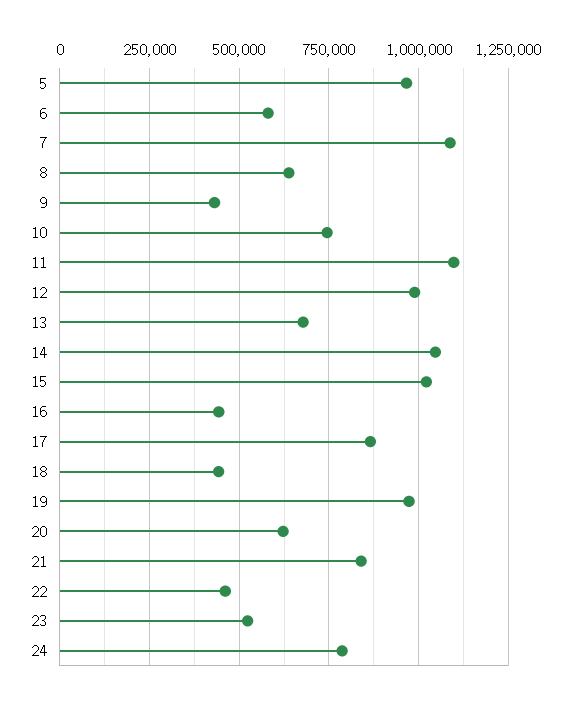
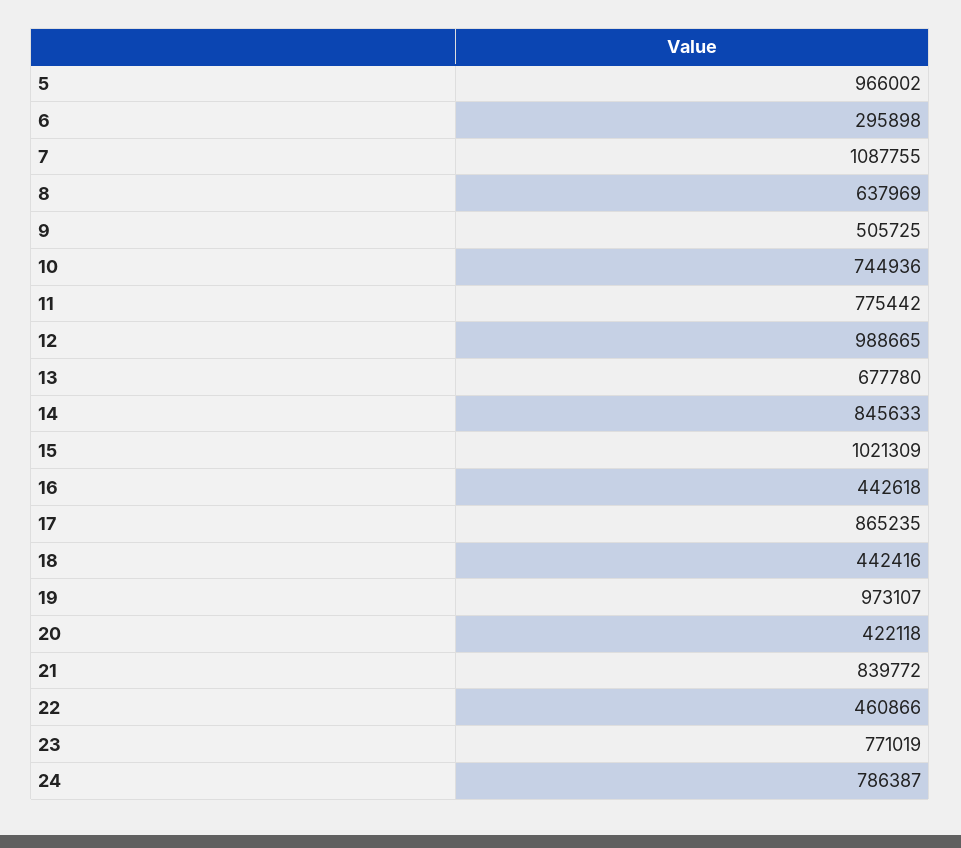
6: 575000 -> 295898
9: 425000 -> 505725
11: 1100000 -> 775442
14: 1050000 -> 845633
20: 625000 -> 422118
23: 525000 -> 771019

